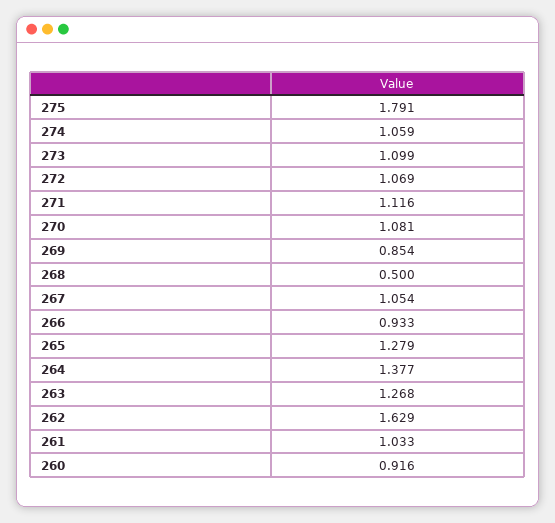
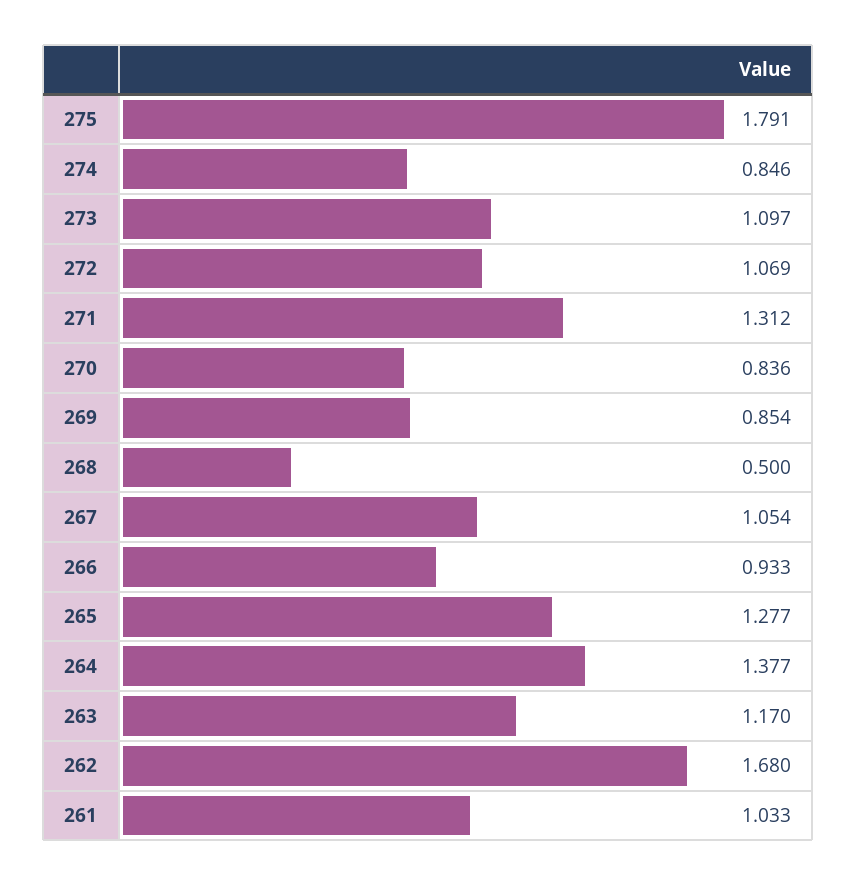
274: 1.059 -> 0.846
273: 1.099 -> 1.097
271: 1.116 -> 1.312
270: 1.081 -> 0.836
265: 1.279 -> 1.277
263: 1.268 -> 1.17
262: 1.629 -> 1.68
260: 0.916 -> none

